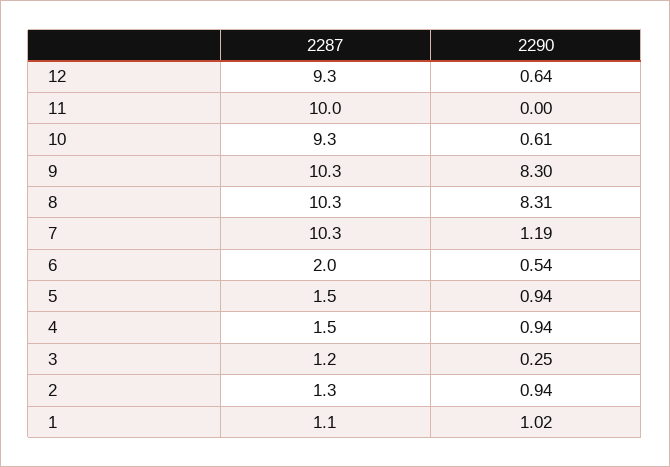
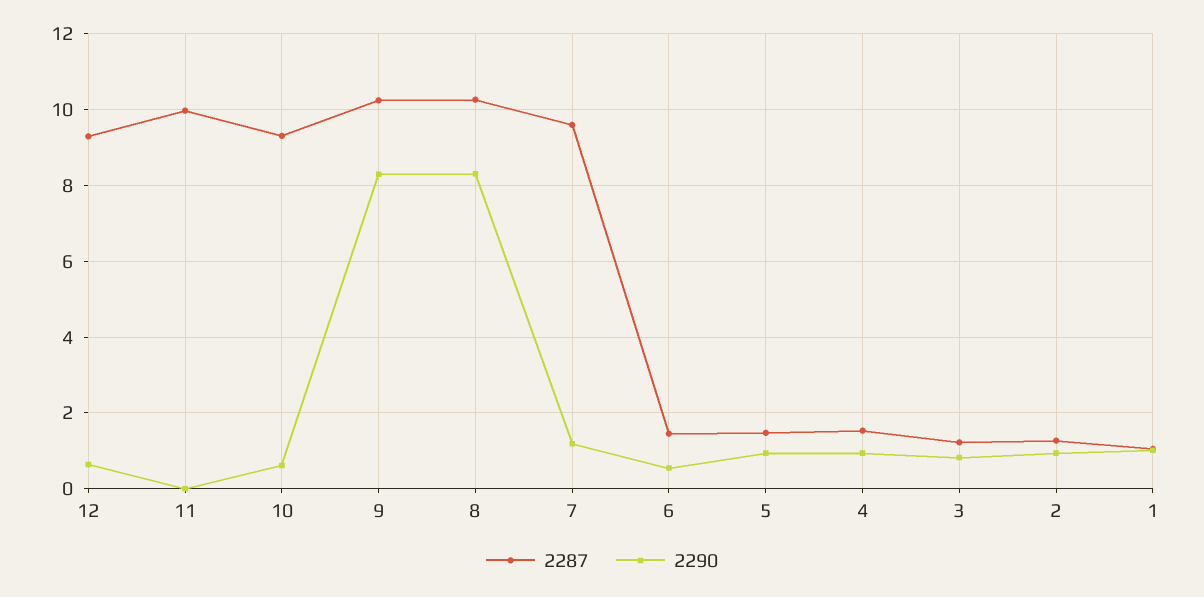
2287, 7: 10.3 -> 9.6
2287, 6: 2 -> 1.4
2290, 3: 0.25 -> 0.8

